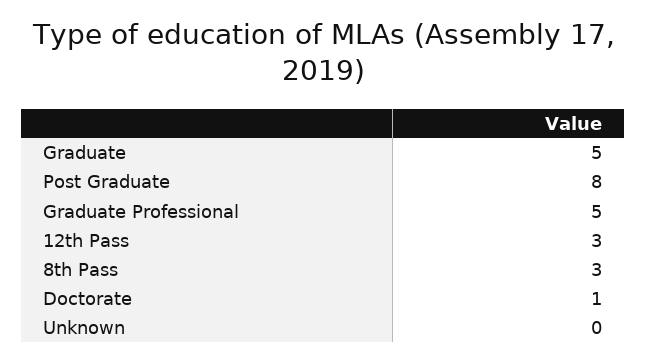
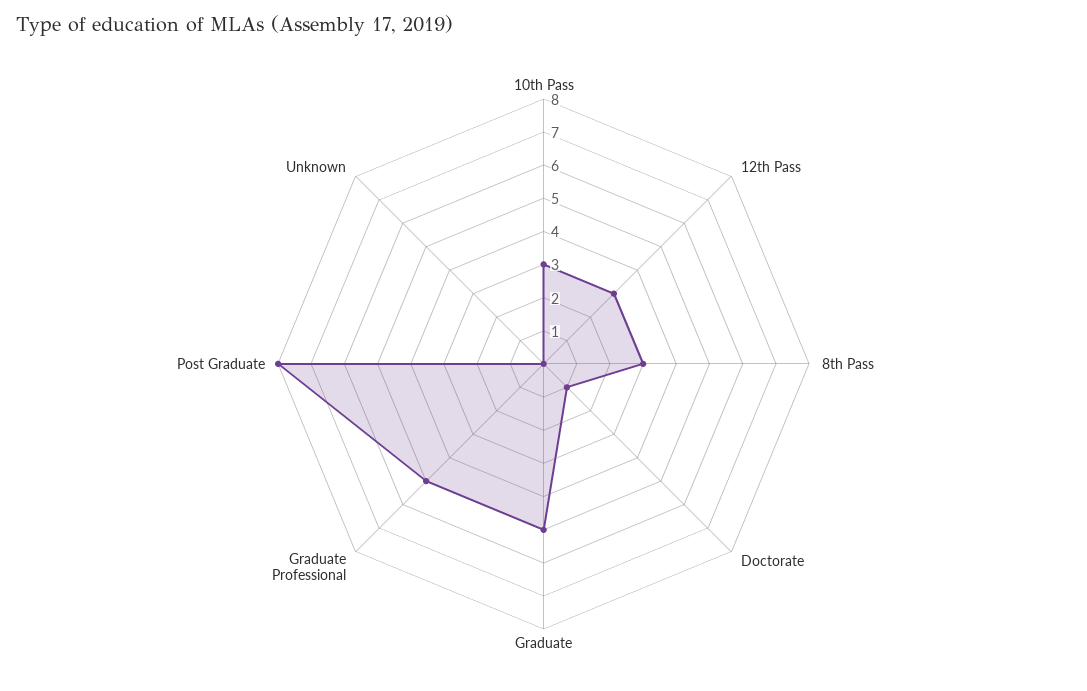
10th Pass: none -> 3

